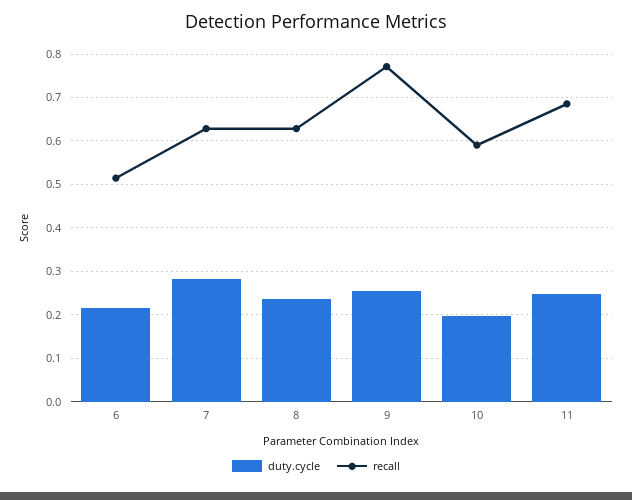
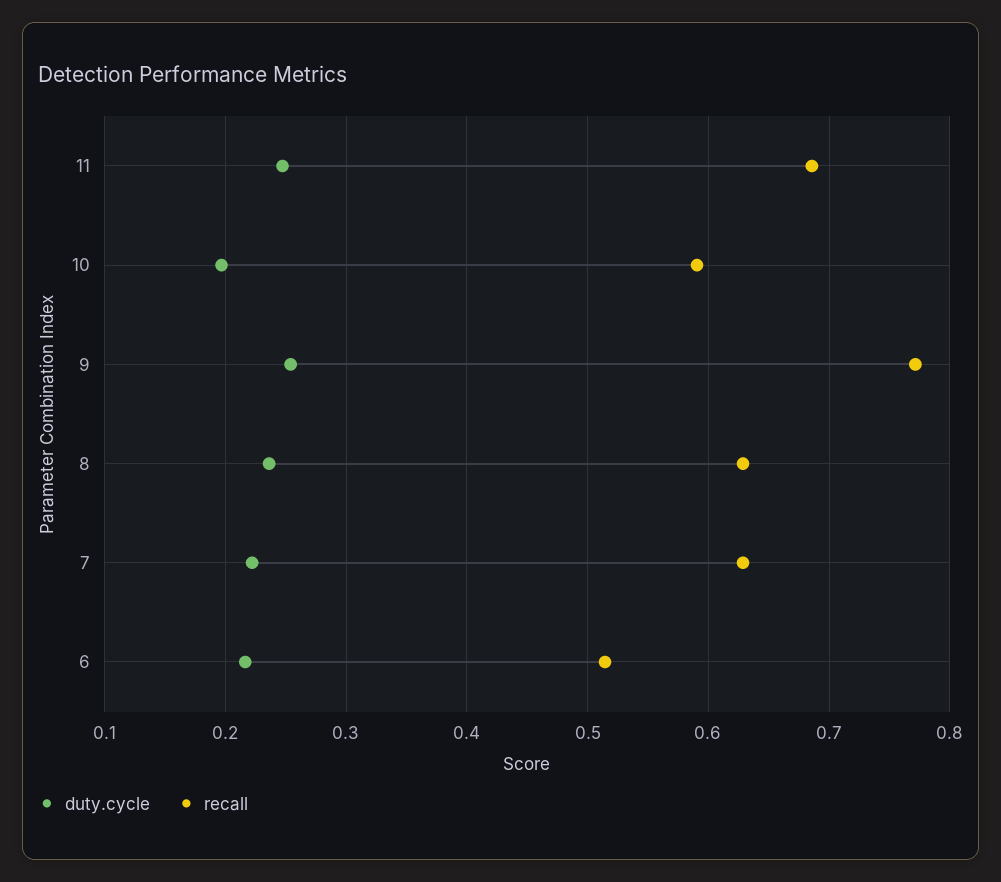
duty.cycle, 7: 0.28 -> 0.22

